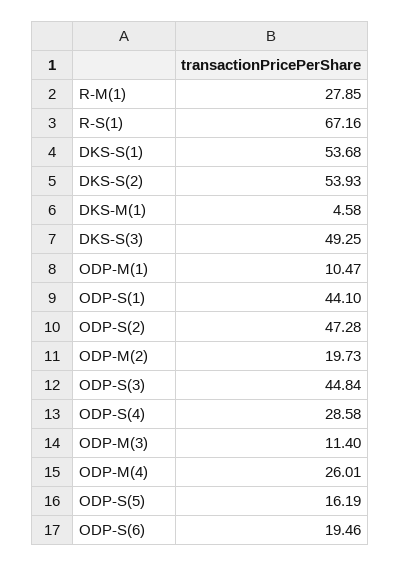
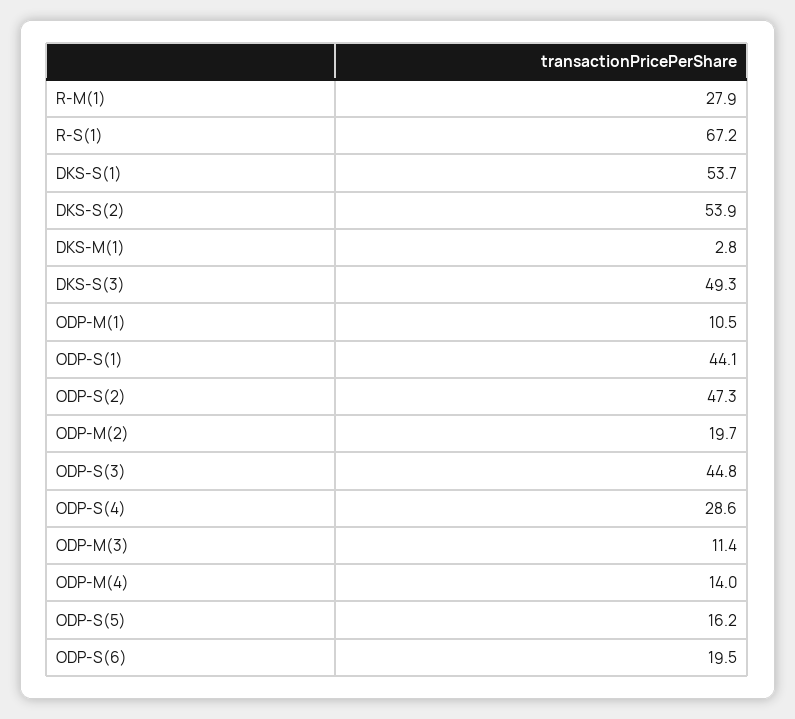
DKS-M(1): 4.58 -> 2.8
ODP-M(4): 26.01 -> 14

